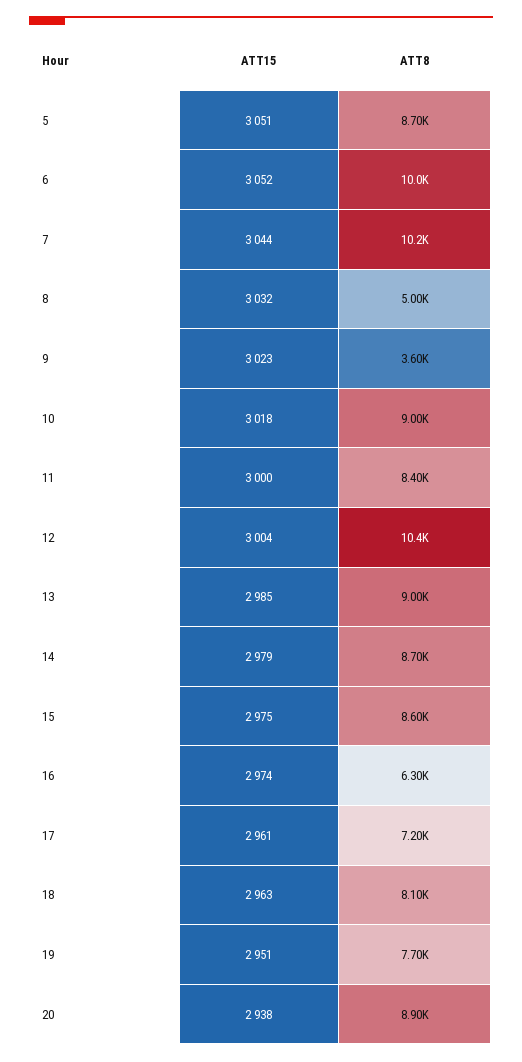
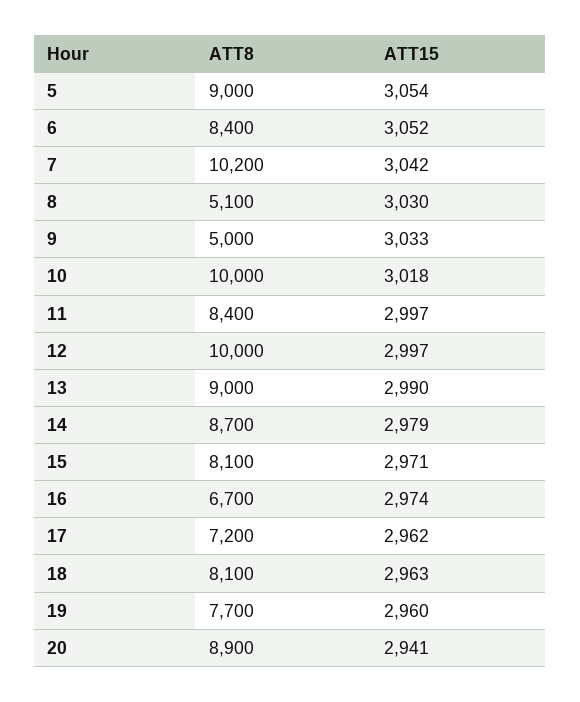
ATT15, 5: 3051 -> 3054
ATT8, 5: 8700 -> 9000
ATT8, 6: 10000 -> 8400
ATT15, 7: 3044 -> 3042
ATT15, 8: 3032 -> 3030
ATT8, 8: 5000 -> 5100
ATT15, 9: 3023 -> 3033
ATT8, 9: 3600 -> 5000
ATT8, 10: 9000 -> 10000
ATT15, 11: 3000 -> 2997
ATT15, 12: 3004 -> 2997
ATT8, 12: 10400 -> 10000
ATT15, 13: 2985 -> 2990
ATT15, 15: 2975 -> 2971
ATT8, 15: 8600 -> 8100
ATT8, 16: 6300 -> 6700
ATT15, 17: 2961 -> 2962
ATT15, 19: 2951 -> 2960
ATT15, 20: 2938 -> 2941

